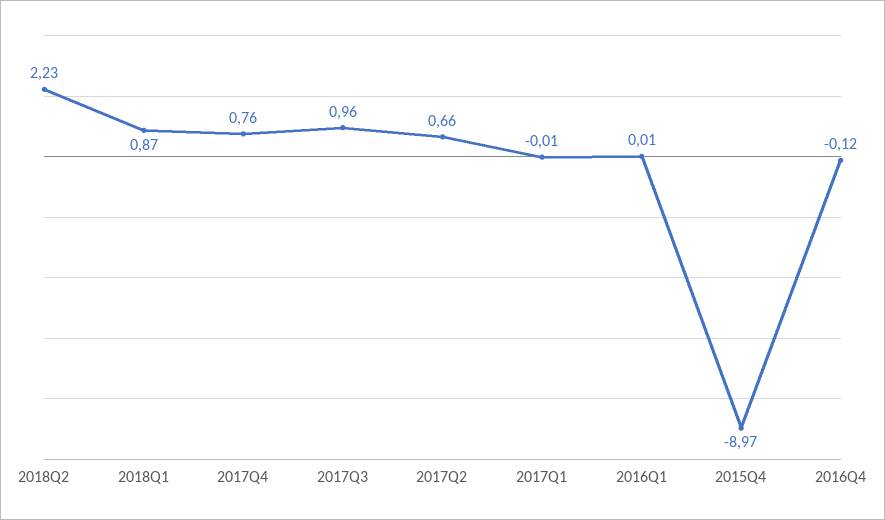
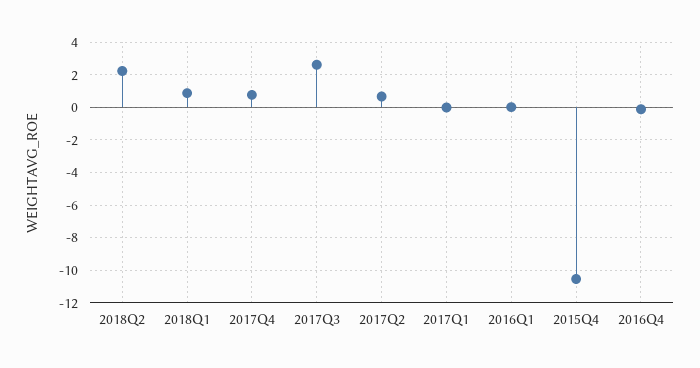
2017Q3: 0.96 -> 2.5
2015Q4: -8.97 -> -10.5

